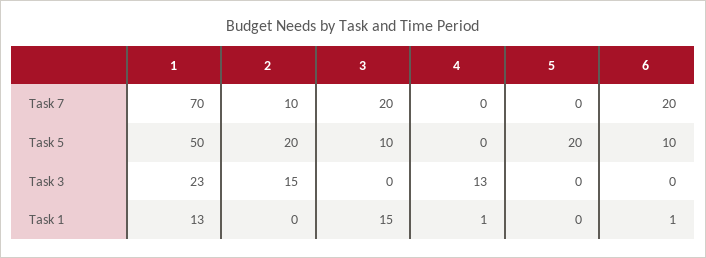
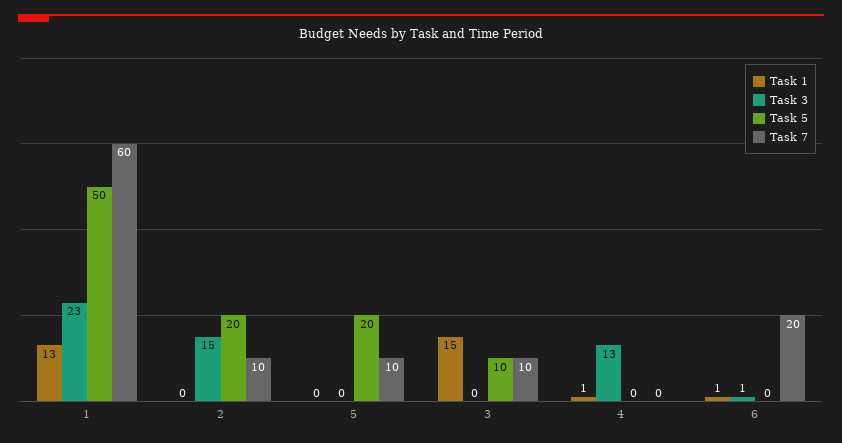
Task 7, 1: 70 -> 60
Task 7, 3: 20 -> 10
Task 7, 5: 0 -> 10
Task 5, 6: 10 -> 0
Task 3, 6: 0 -> 1

